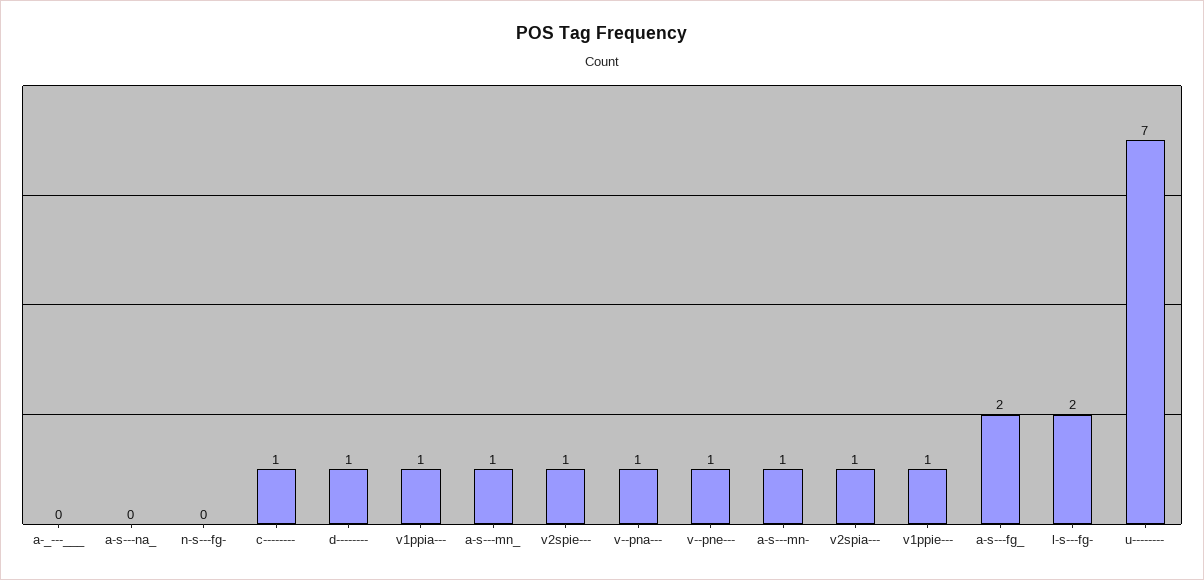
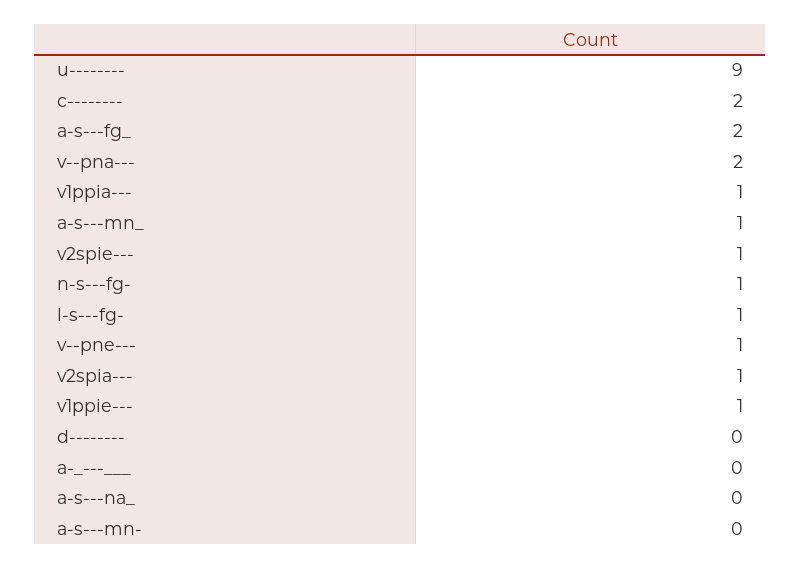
n-s---fg-: 0 -> 1
c--------: 1 -> 2
d--------: 1 -> 0
v--pna---: 1 -> 2
a-s---mn-: 1 -> 0
l-s---fg-: 2 -> 1
u--------: 7 -> 9

